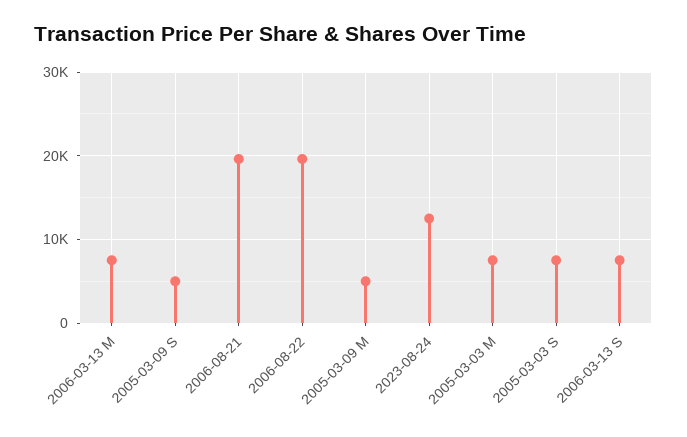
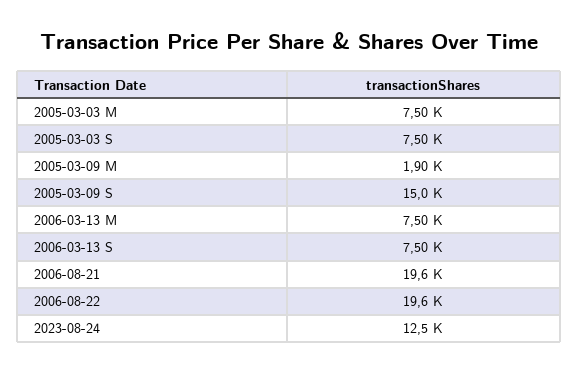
2005-03-09 S: 5000 -> 15000
2005-03-09 M: 5000 -> 1900

